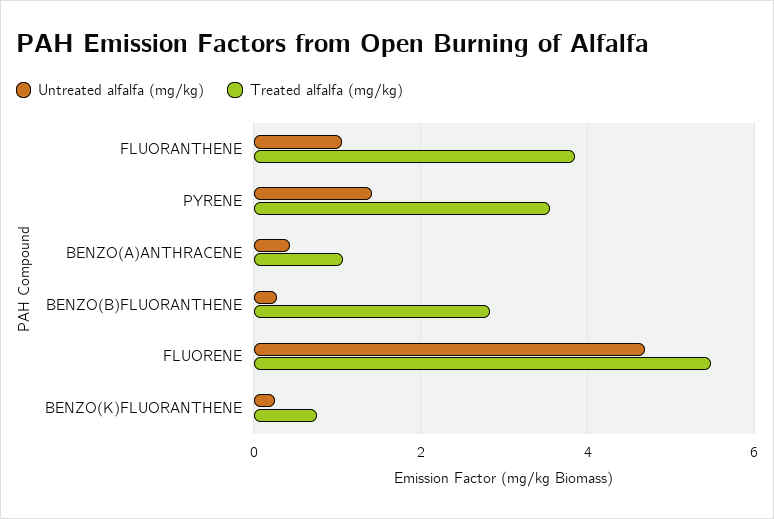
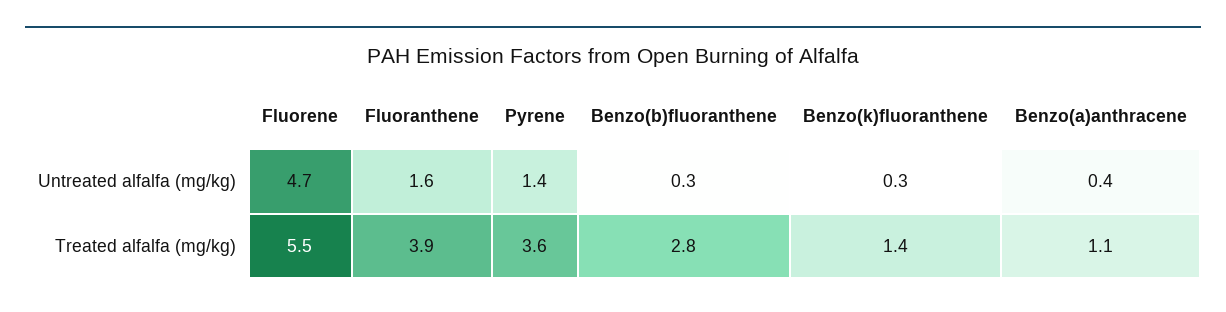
Untreated alfalfa (mg/kg), FLUORANTHENE: 1 -> 1.6
Treated alfalfa (mg/kg), BENZO(K)FLUORANTHENE: 0.8 -> 1.4

